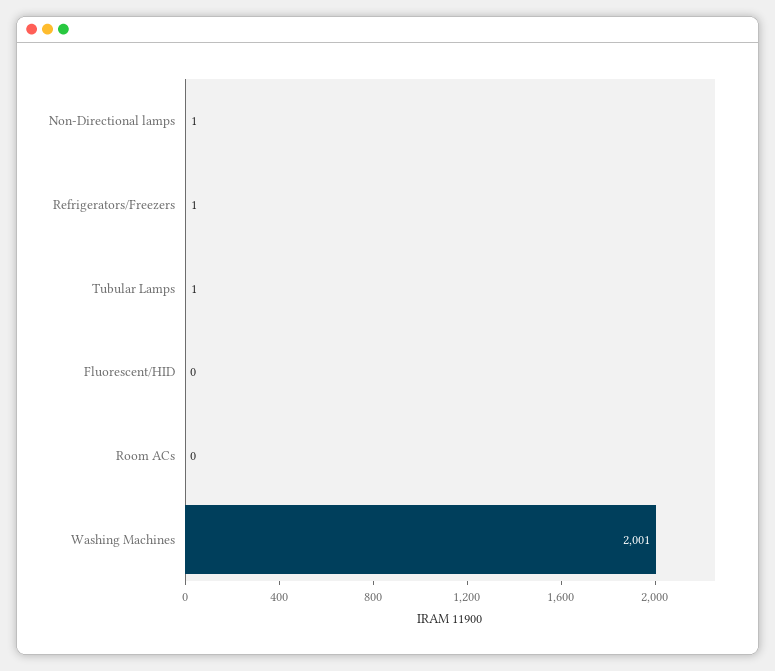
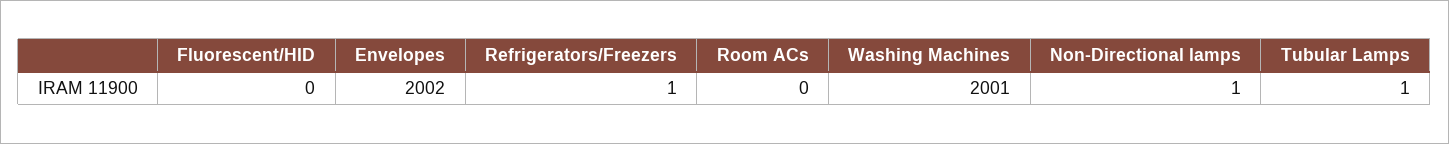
Envelopes: none -> 2002

